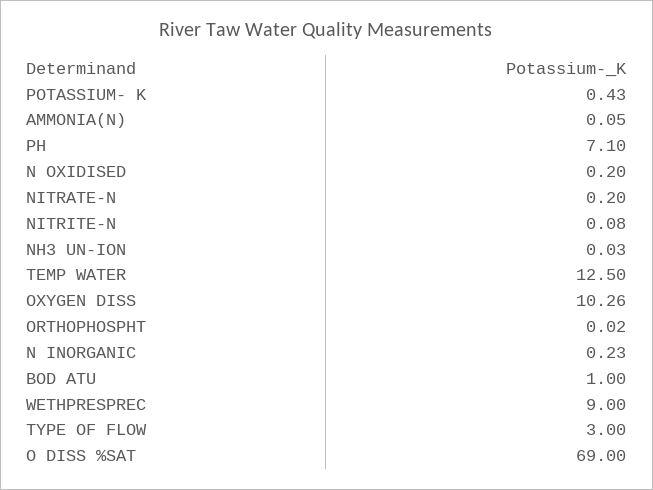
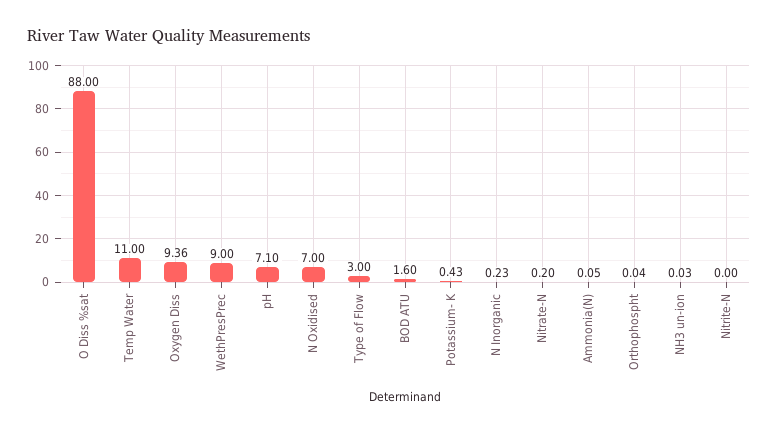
N OXIDISED: 0.2 -> 7
NITRITE-N: 0.08 -> 0
TEMP WATER: 12.5 -> 11
OXYGEN DISS: 10.26 -> 9.36
ORTHOPHOSPHT: 0.02 -> 0.04
BOD ATU: 1 -> 1.6
O DISS %SAT: 69 -> 88

